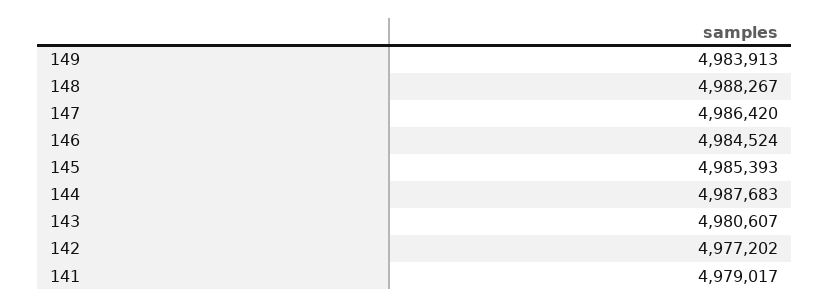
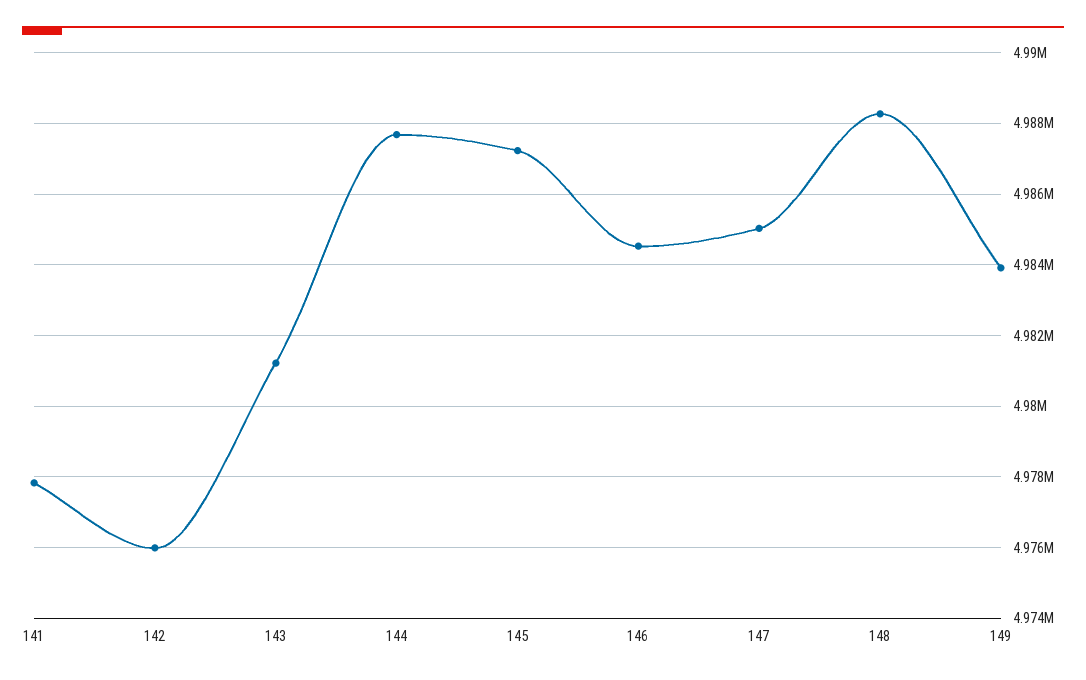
147: 4986420 -> 4985000
145: 4985393 -> 4987200
143: 4980607 -> 4981200
142: 4977202 -> 4976000
141: 4979017 -> 4977800

